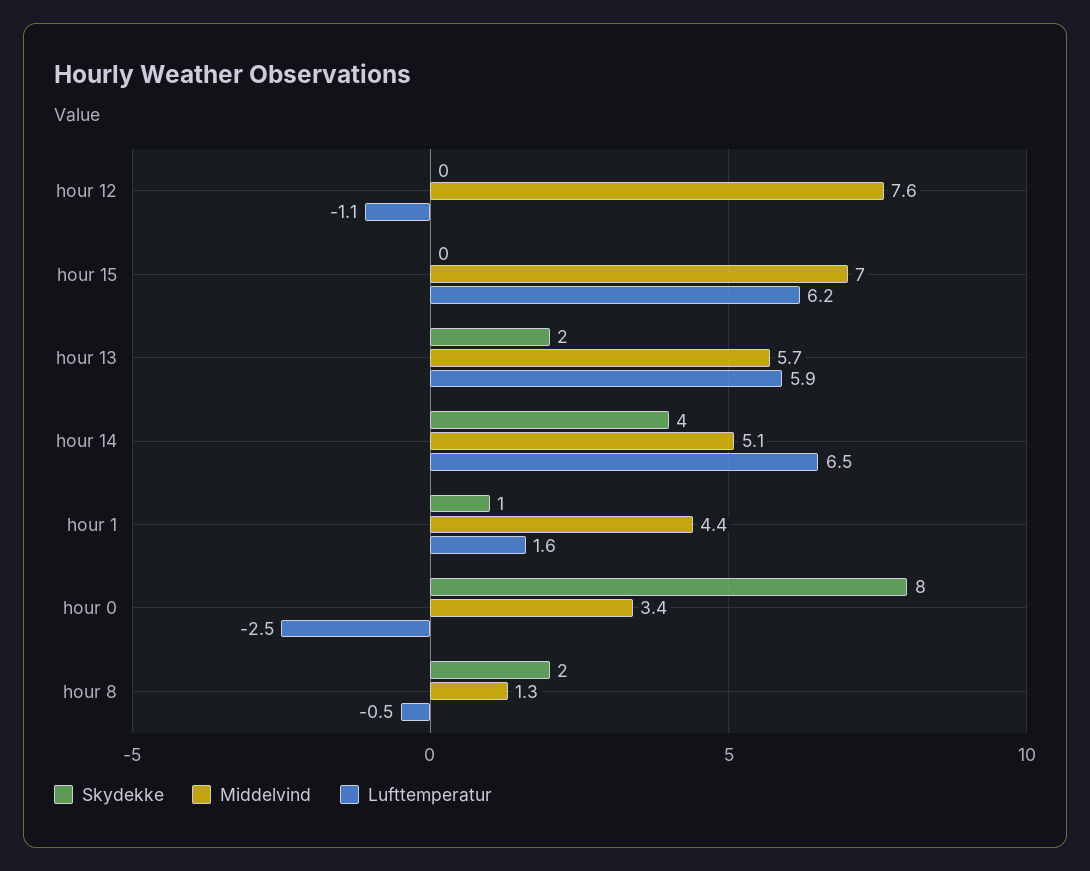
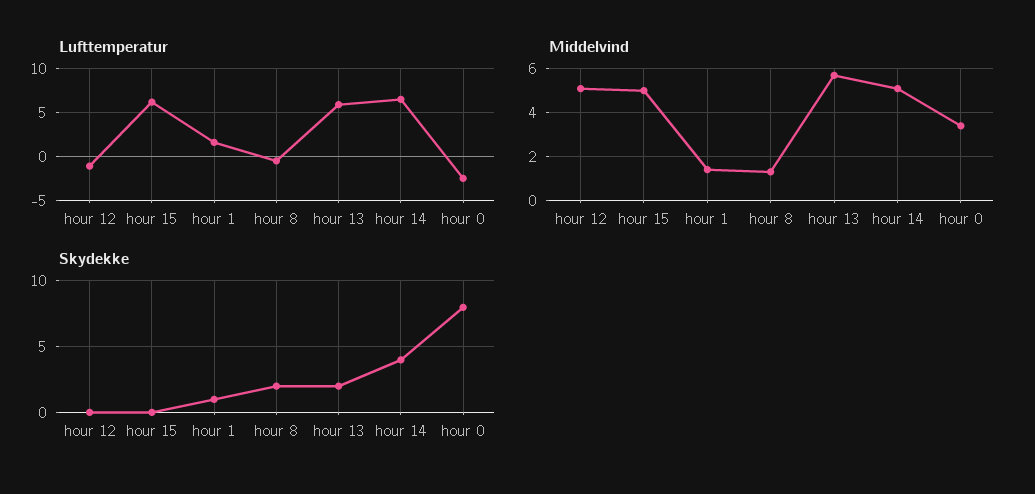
Middelvind, hour 12: 7.6 -> 5
Middelvind, hour 15: 7 -> 5
Middelvind, hour 1: 4.4 -> 1.5

